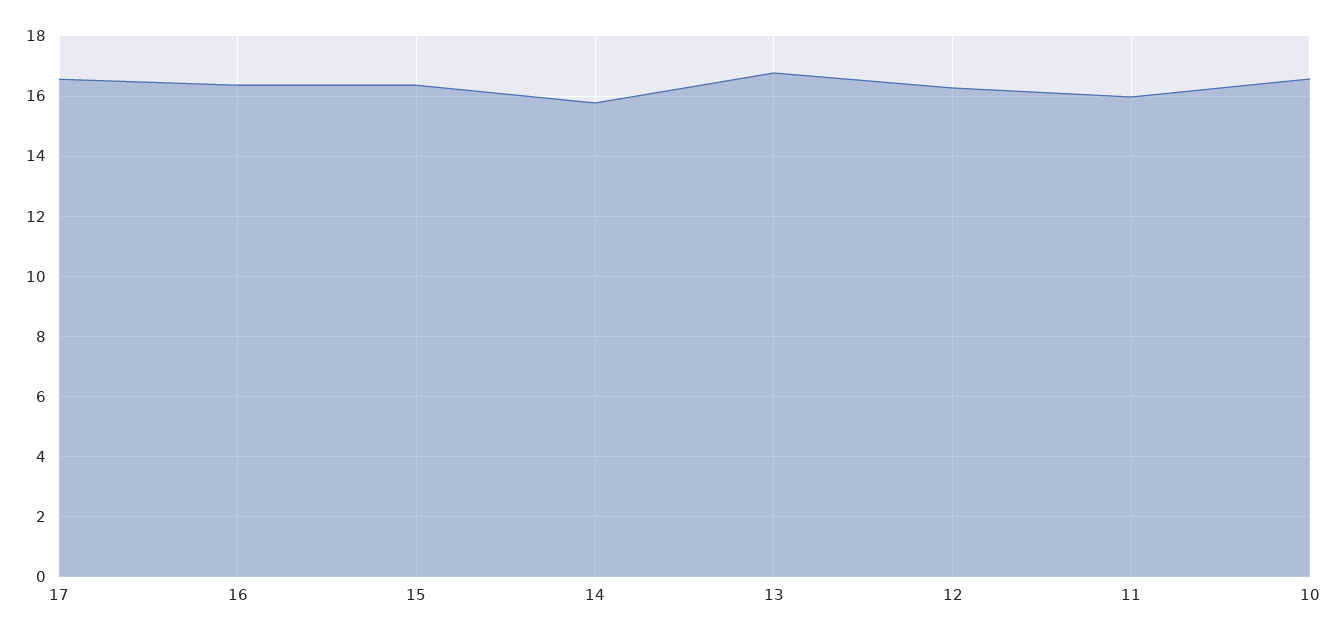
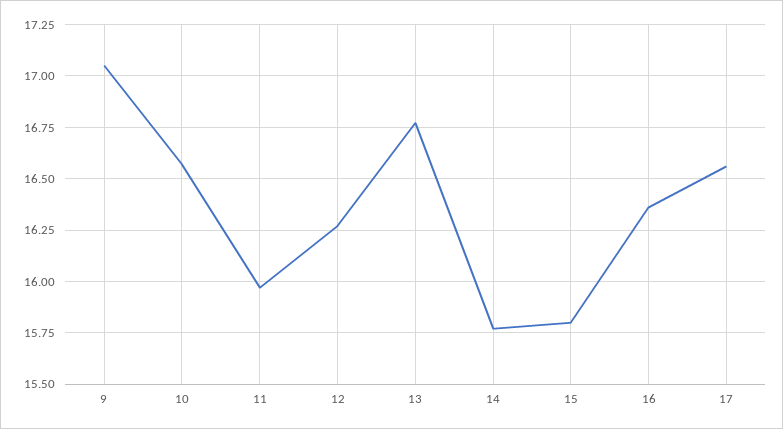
15: 16.4 -> 15.8
9: none -> 17.05

